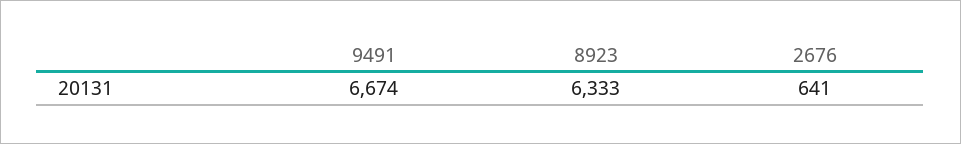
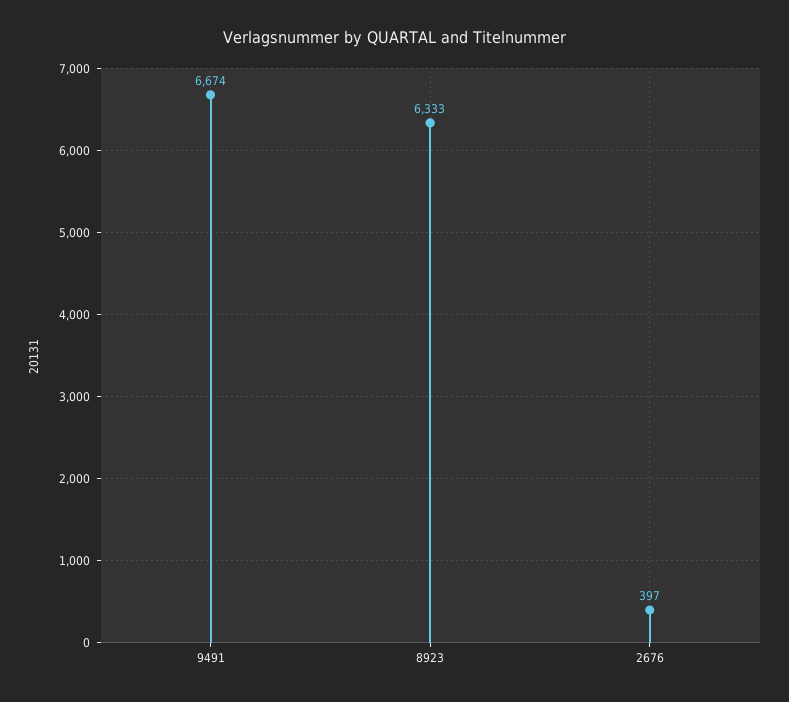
2676: 641 -> 397

